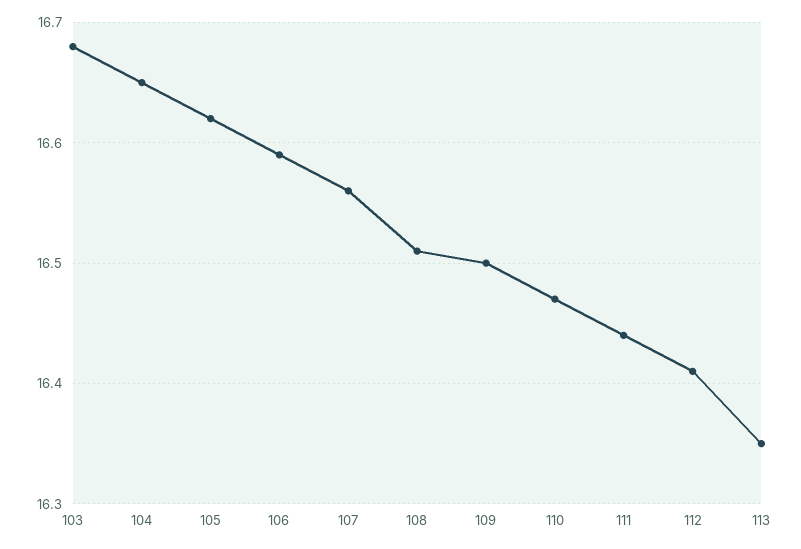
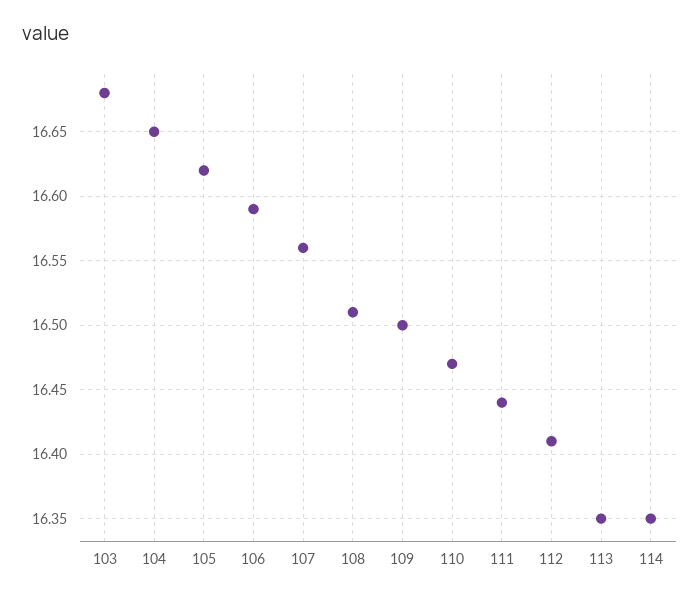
114: none -> 16.35

